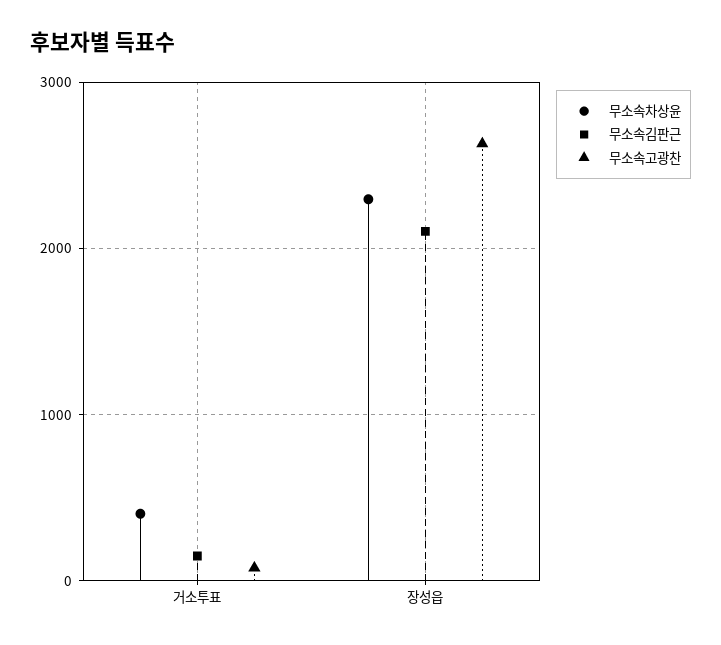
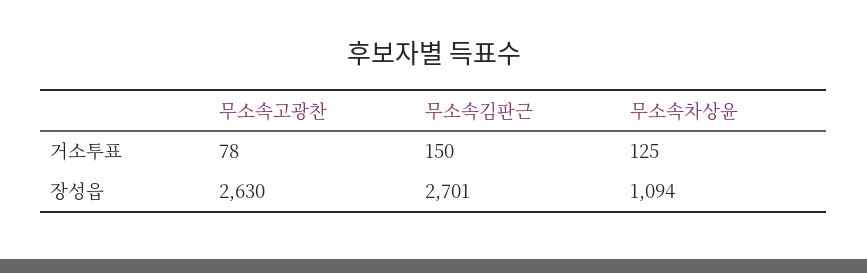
무소속차상윤, 거소투표: 400 -> 125
무소속차상윤, 장성읍: 2300 -> 1094
무소속김판근, 장성읍: 2100 -> 2701

